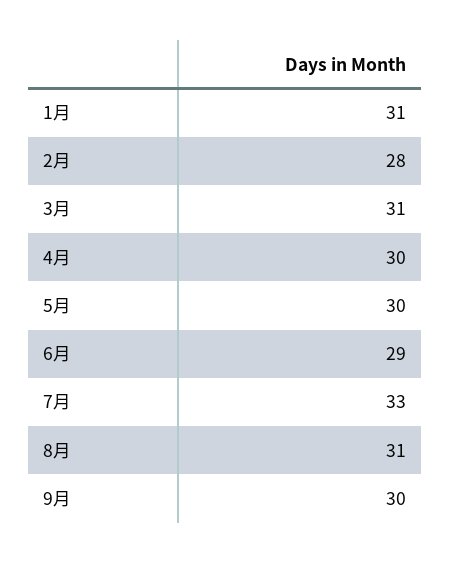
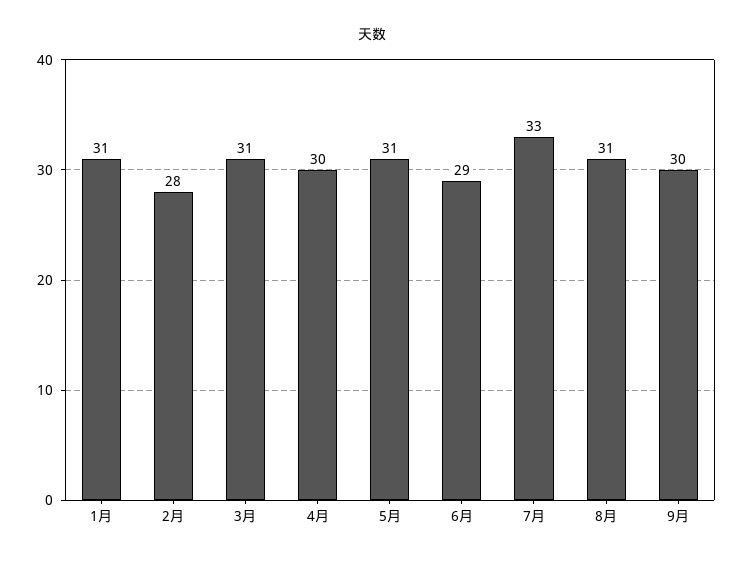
5月: 30 -> 31

